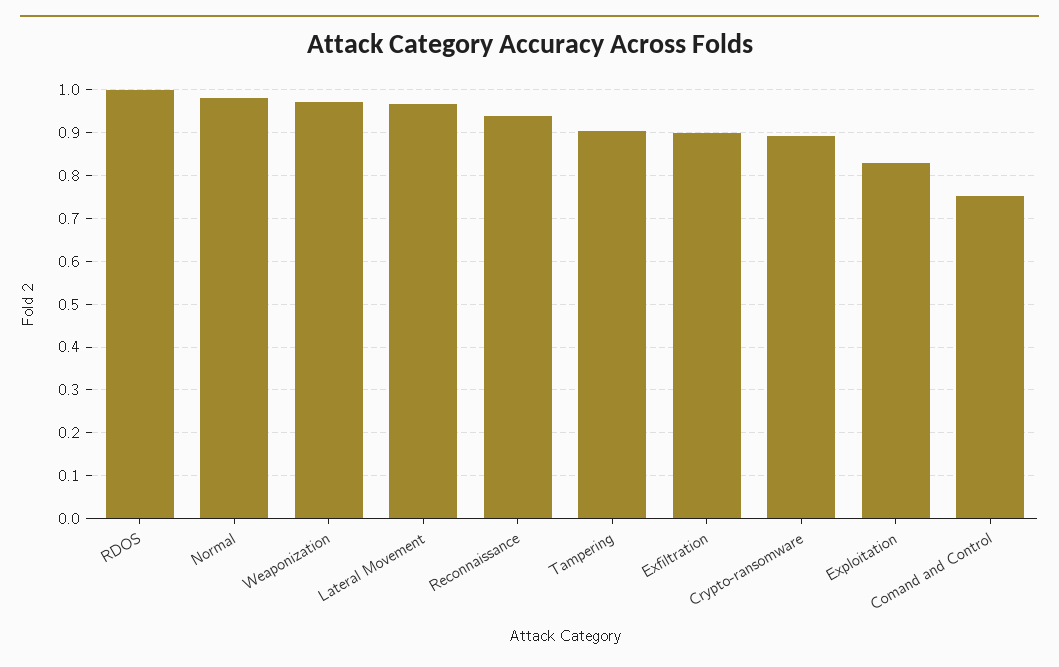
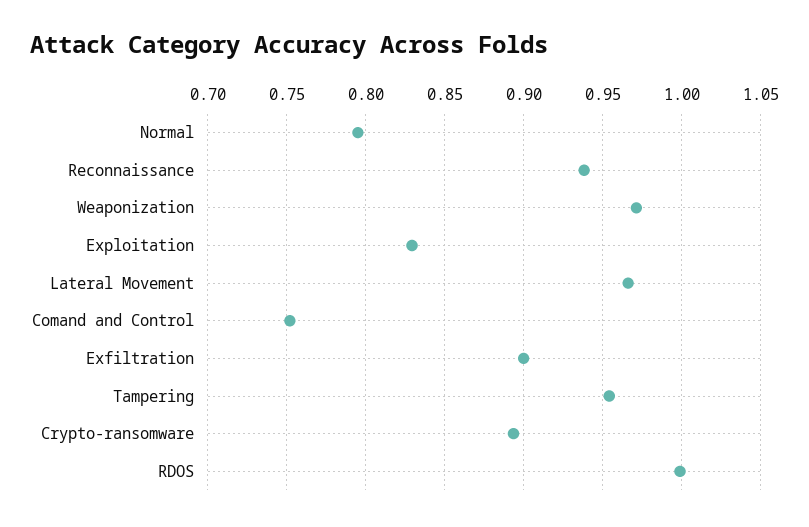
Normal: 0.98 -> 0.795
Tampering: 0.9 -> 0.955

